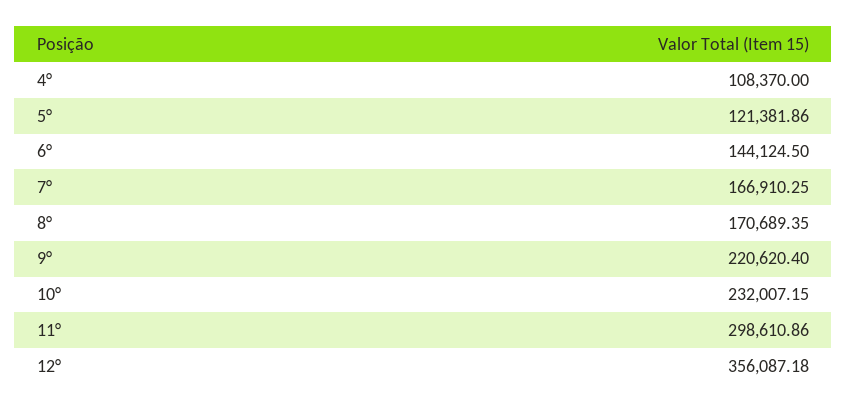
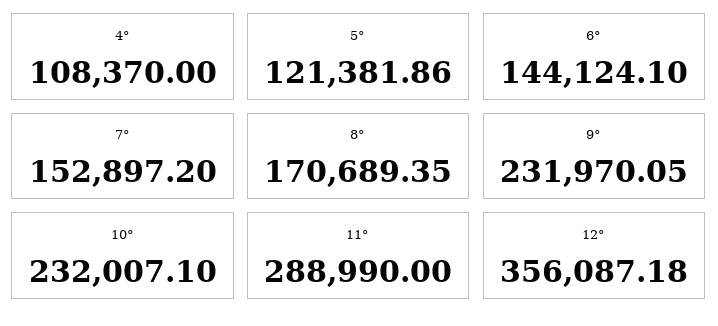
6°: 144124.5 -> 144124.1
7°: 166910.25 -> 152897.2
9°: 220620.4 -> 231970.05
10°: 232007.15 -> 232007.1
11°: 298610.86 -> 288990

